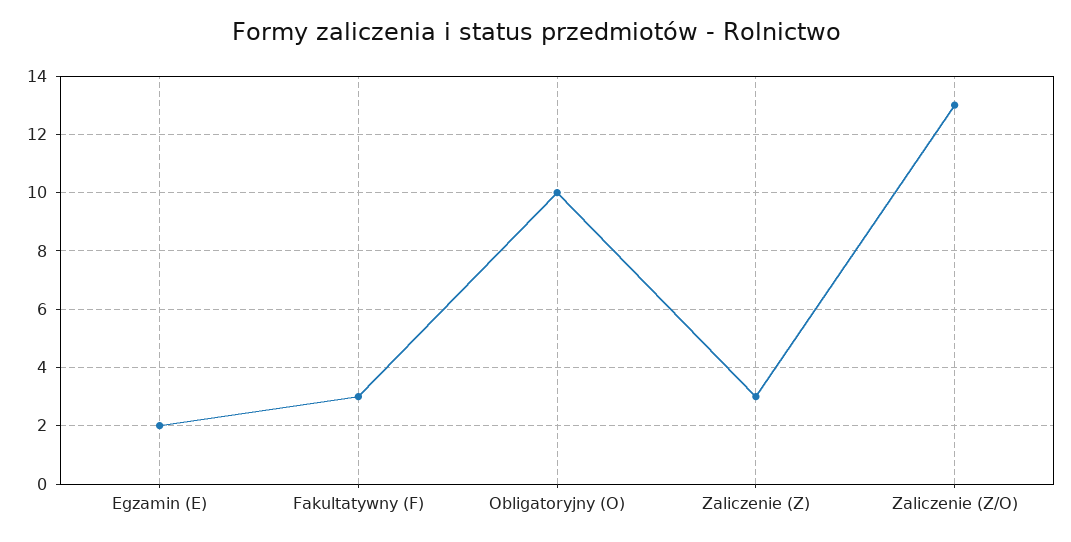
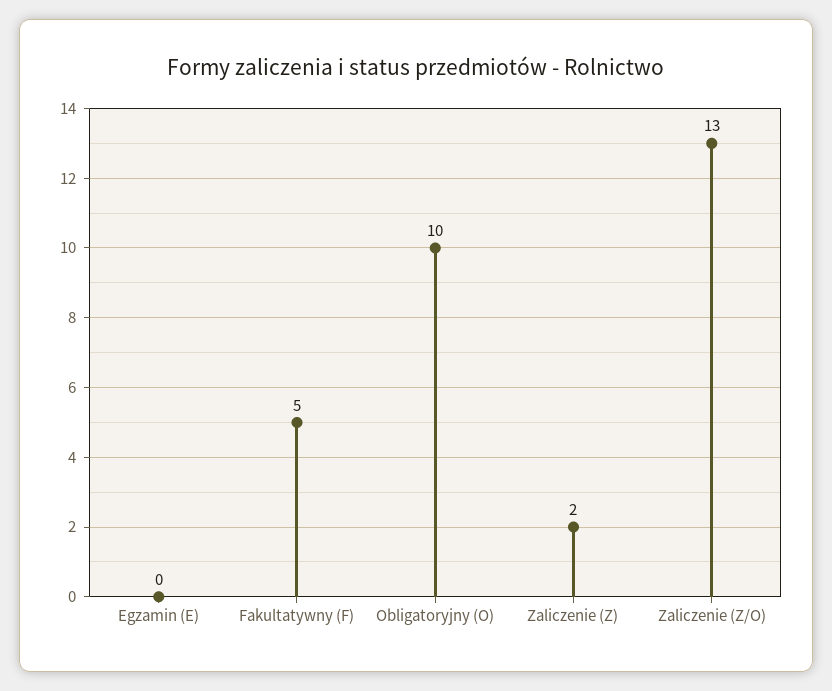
Egzamin (E): 2 -> 0
Fakultatywny (F): 3 -> 5
Zaliczenie (Z): 3 -> 2

